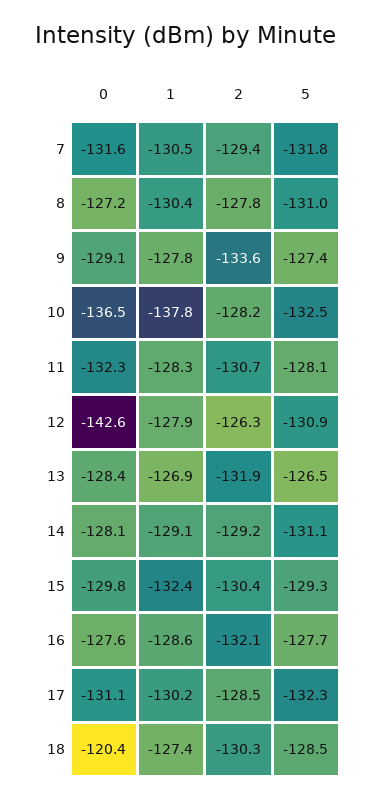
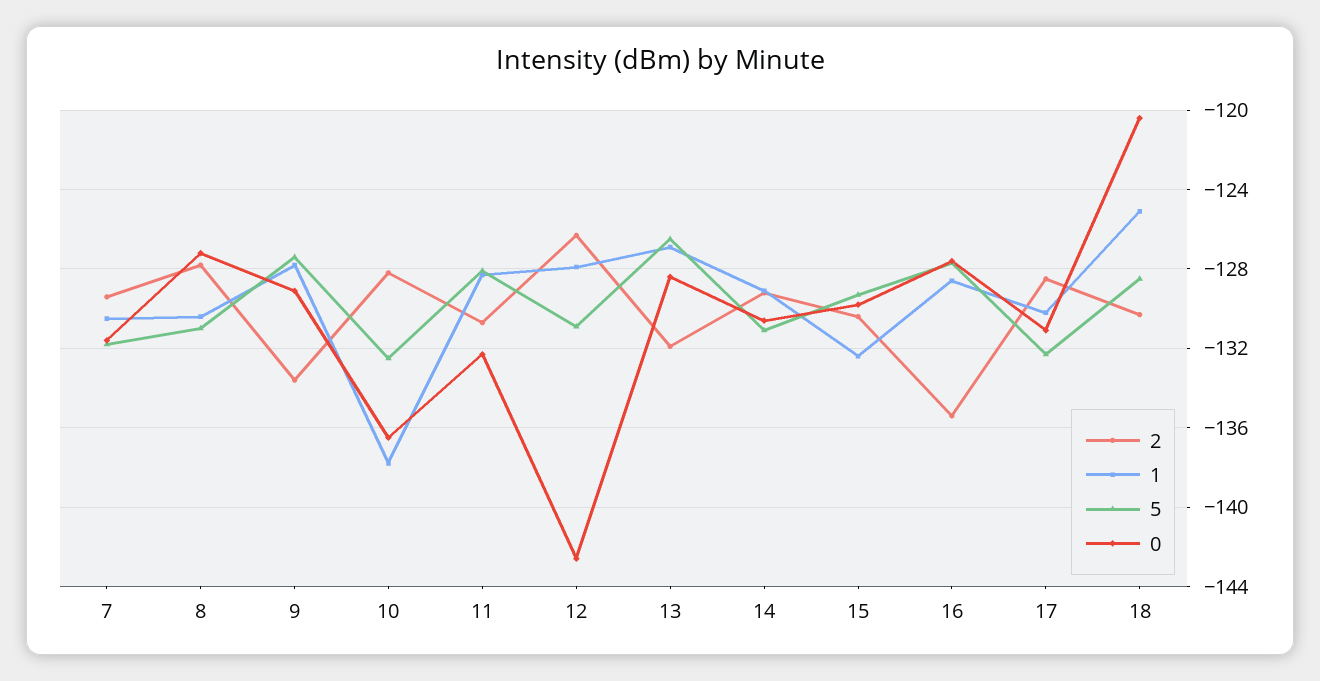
0, 14: -128.1 -> -130.5
2, 16: -132.1 -> -135.5
1, 18: -127.4 -> -125

